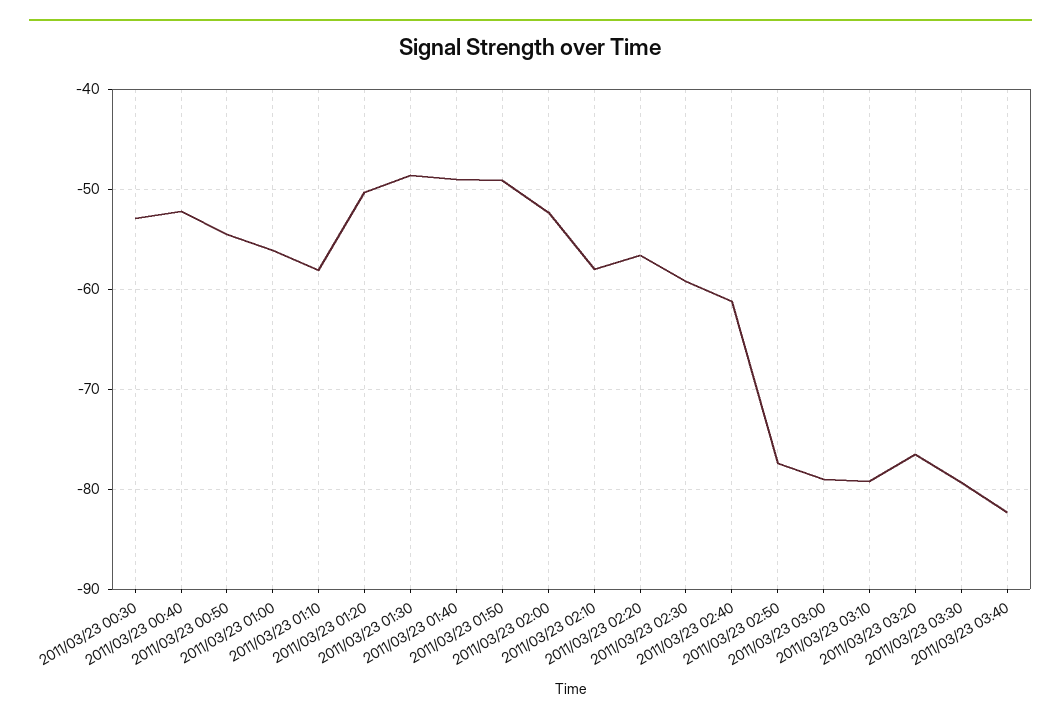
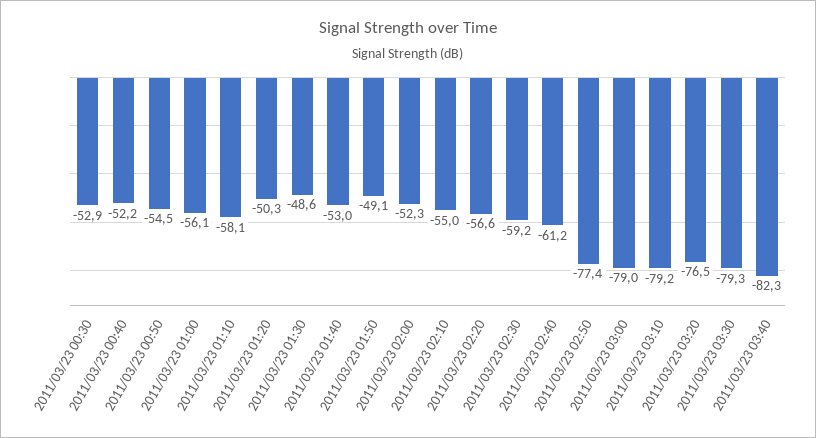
2011/03/23 01:40: -49 -> -53
2011/03/23 02:10: -58 -> -55

